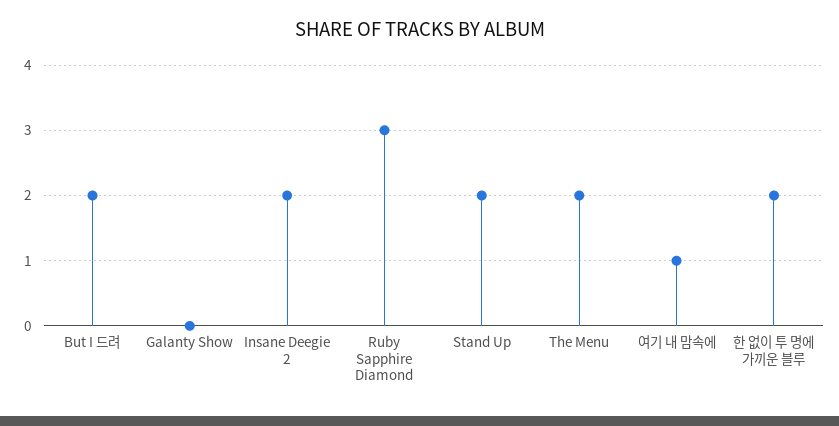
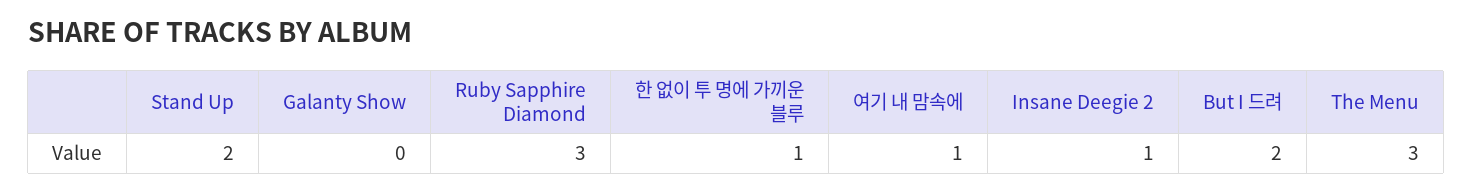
Insane Deegie 2: 2 -> 1
The Menu: 2 -> 3
한 없이 투 명에 가끼운 블루: 2 -> 1

